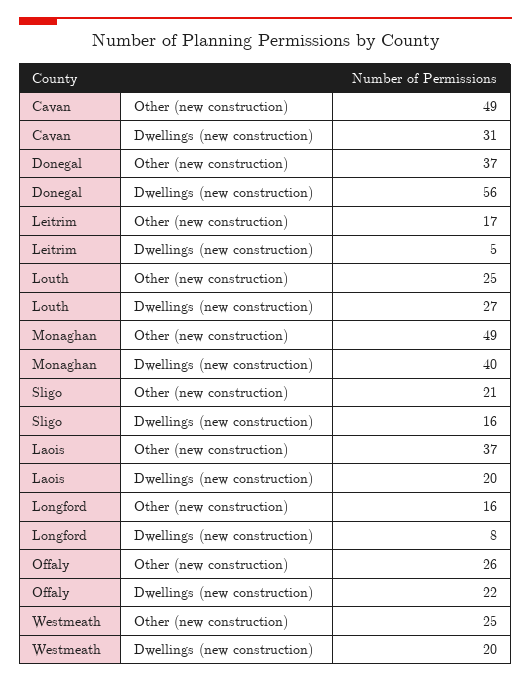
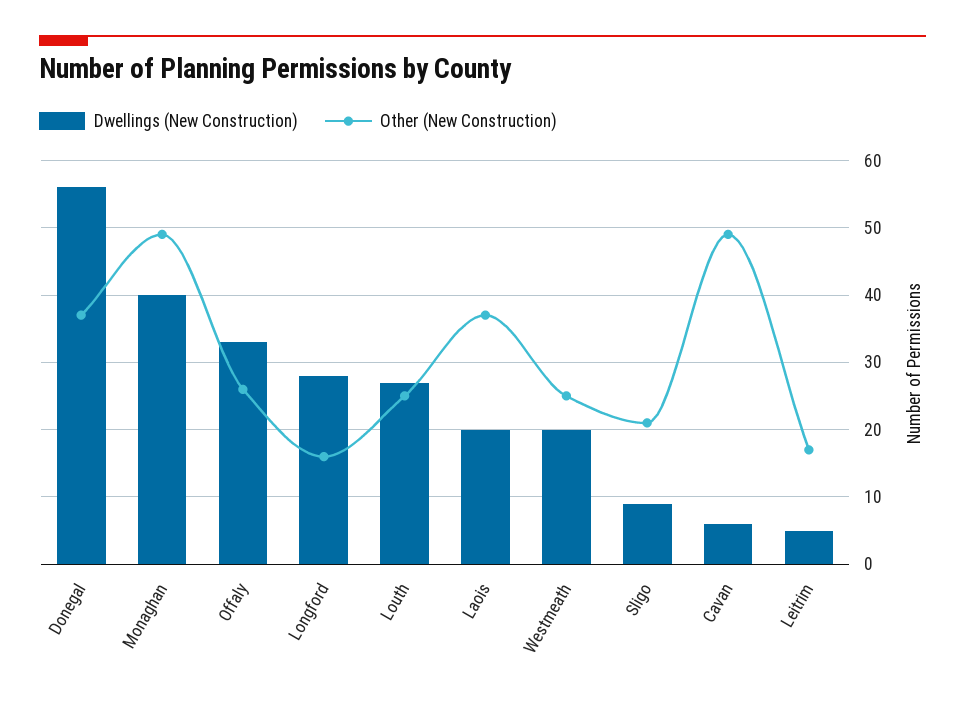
Dwellings (new construction), Cavan: 31 -> 6
Dwellings (new construction), Sligo: 16 -> 9
Dwellings (new construction), Longford: 8 -> 28
Dwellings (new construction), Offaly: 22 -> 33

